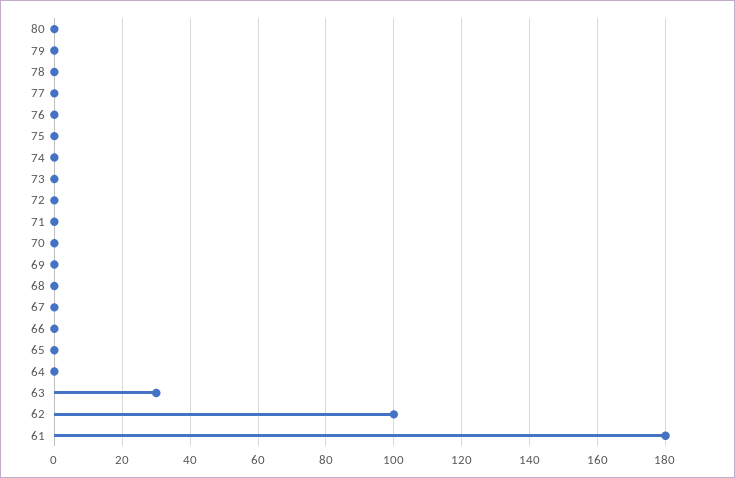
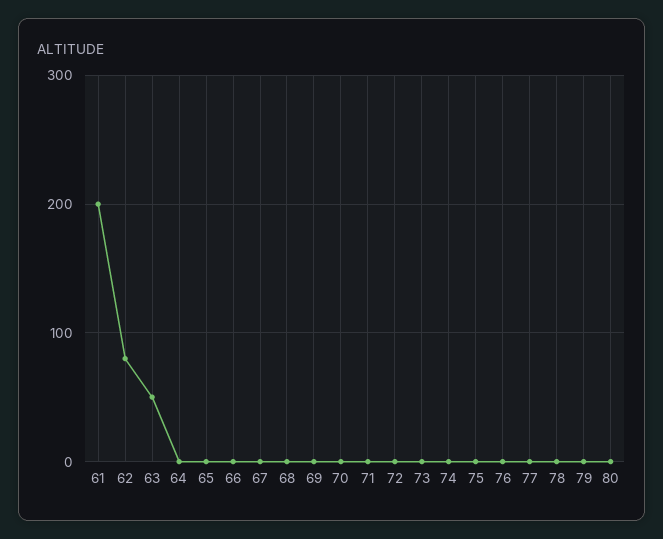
63: 30 -> 50
62: 100 -> 80
61: 180 -> 200

